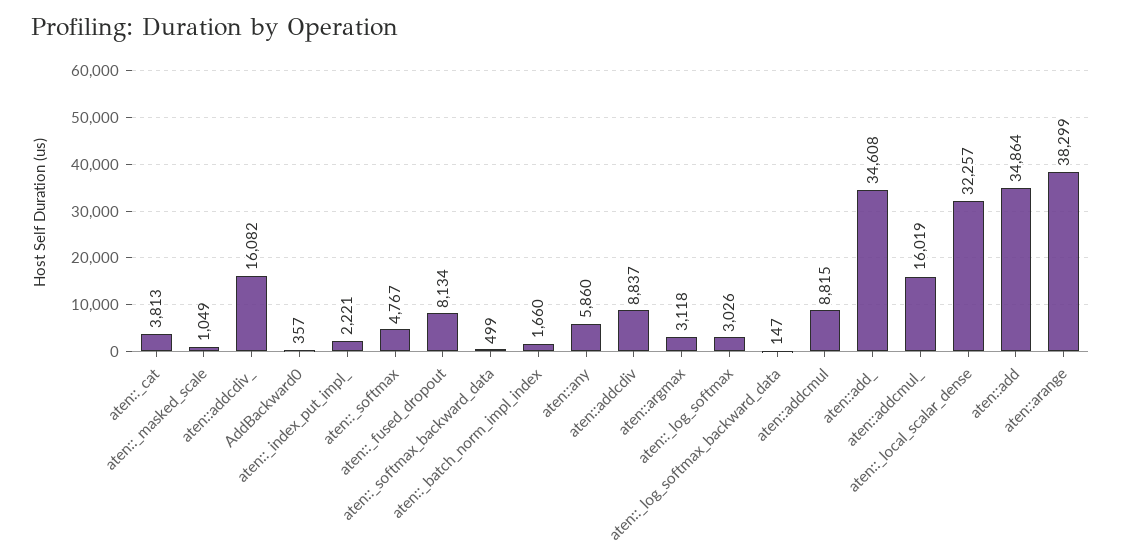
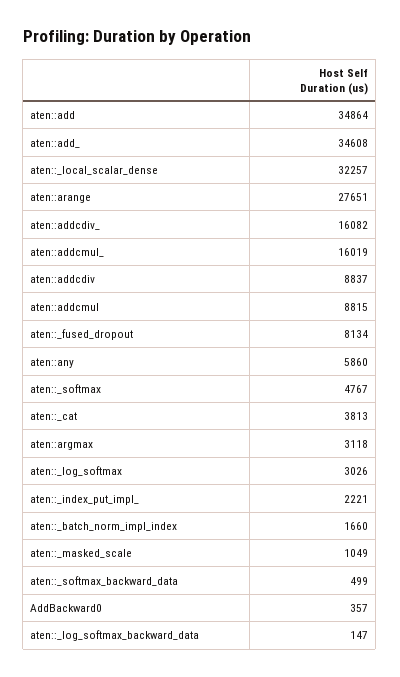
aten::arange: 38299 -> 27651

